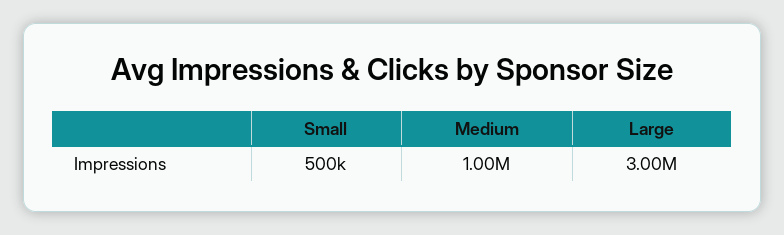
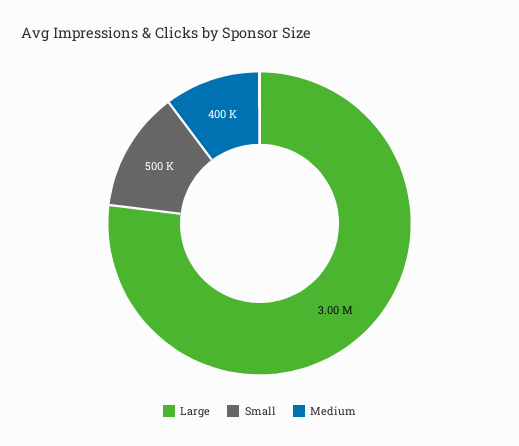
Medium: 1000000 -> 400000

